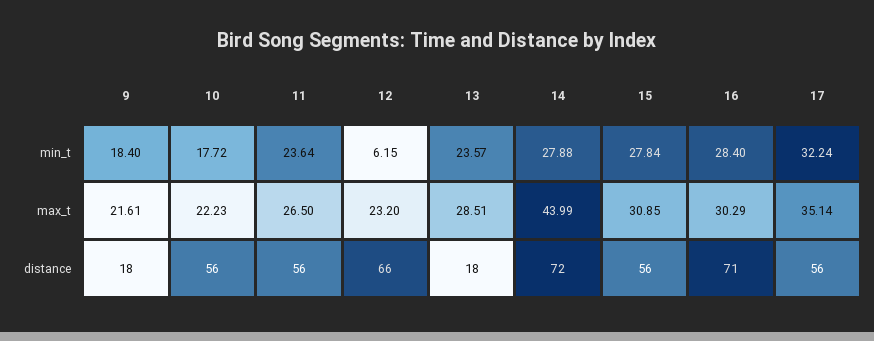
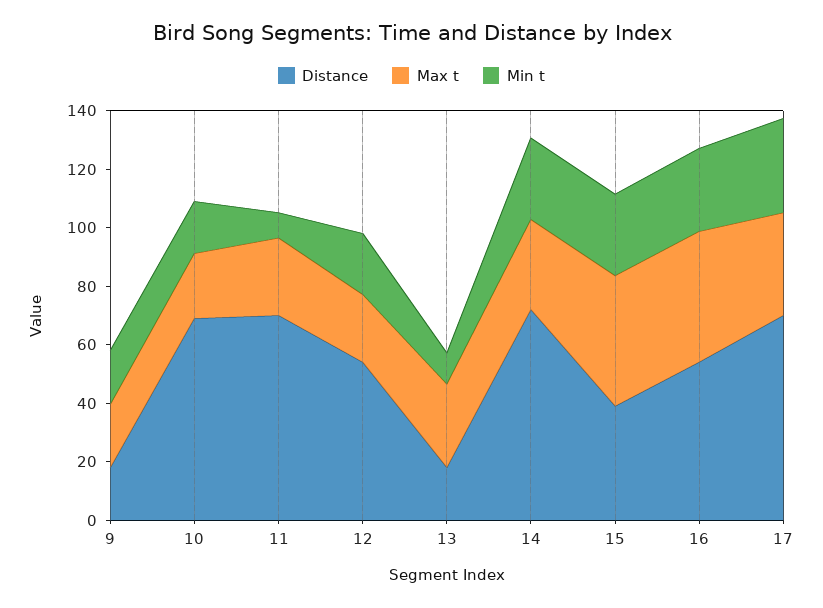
min_t, 11: 23.64 -> 10
min_t, 12: 6.15 -> 20
min_t, 13: 23.57 -> 10
max_t, 14: 43.99 -> 30
max_t, 15: 30.85 -> 45
max_t, 16: 30.29 -> 45
distance, 10: 56 -> 70
distance, 11: 56 -> 70
distance, 12: 66 -> 55
distance, 15: 56 -> 40
distance, 16: 71 -> 55
distance, 17: 56 -> 70

